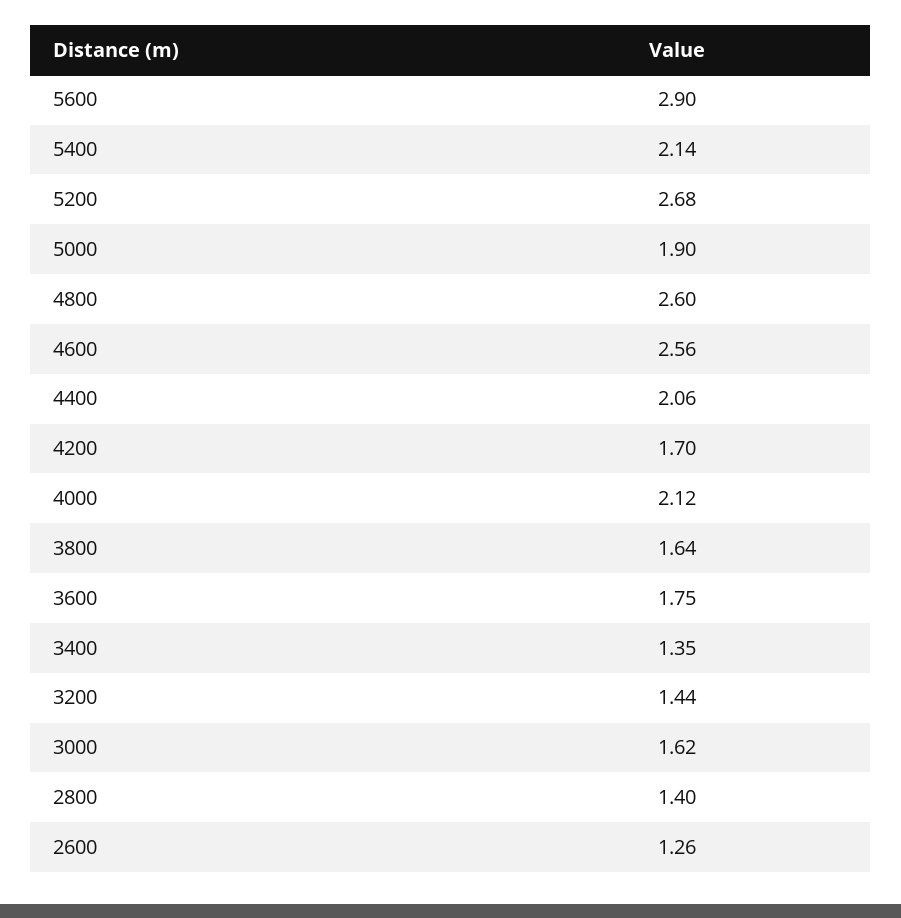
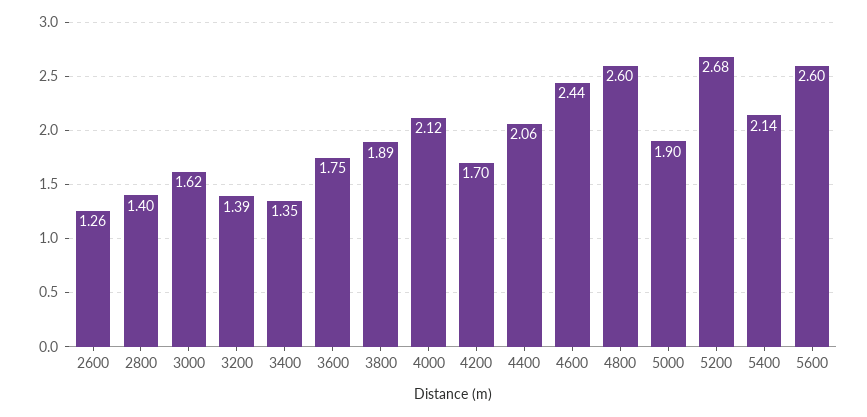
5600: 2.9 -> 2.6
4600: 2.56 -> 2.44
3800: 1.64 -> 1.89
3200: 1.44 -> 1.39

